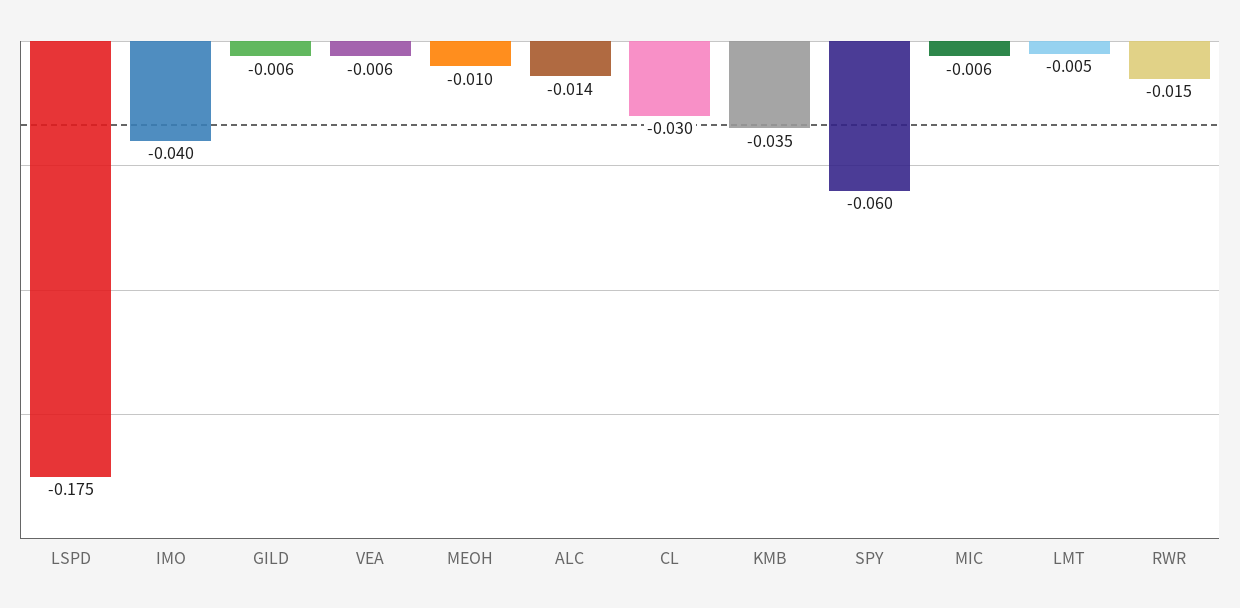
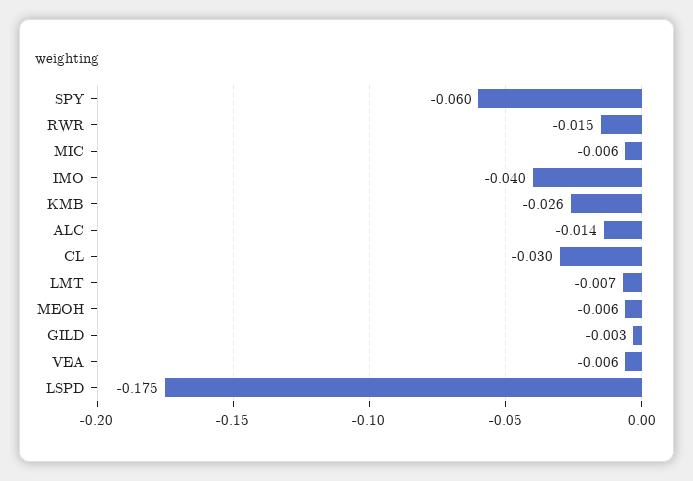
GILD: -0.006 -> -0.003
MEOH: -0.01 -> -0.006
KMB: -0.035 -> -0.026
LMT: -0.005 -> -0.007

